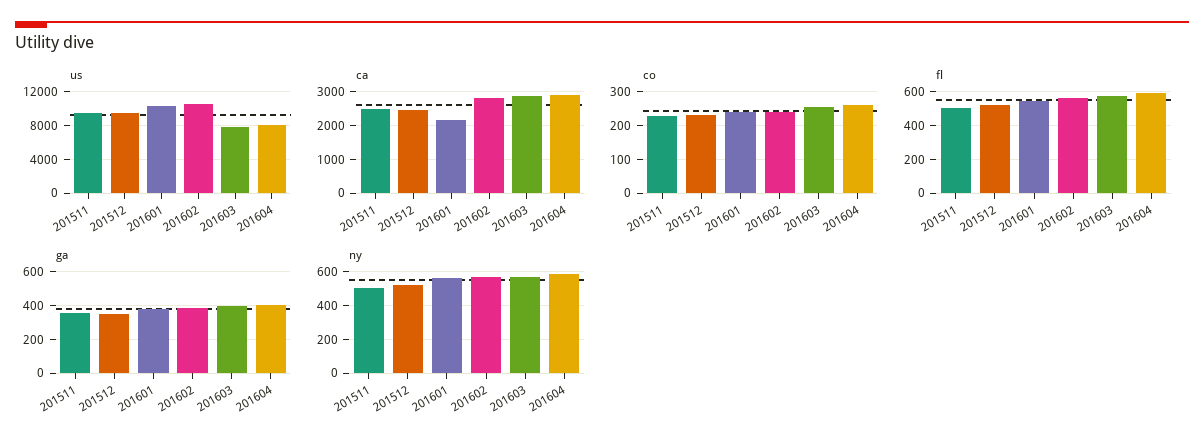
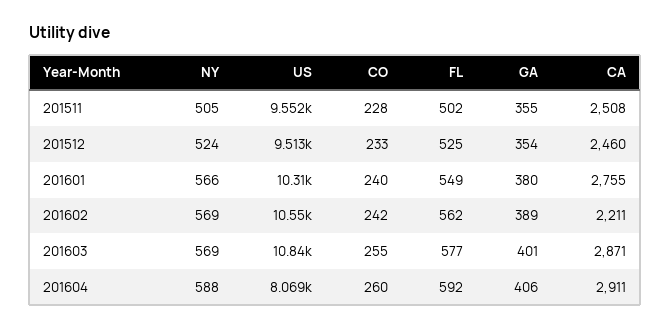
us, 201603: 8000 -> 10840
ca, 201601: 2200 -> 2755
ca, 201602: 2800 -> 2211

